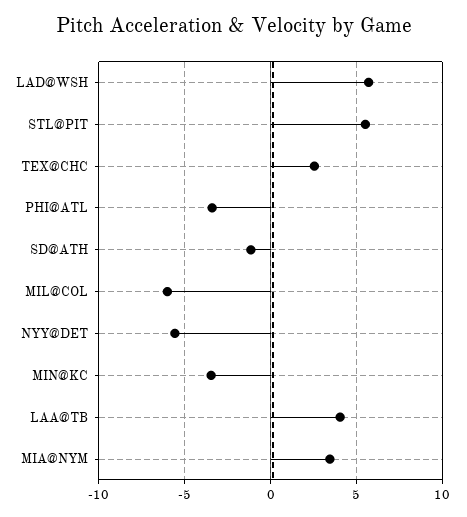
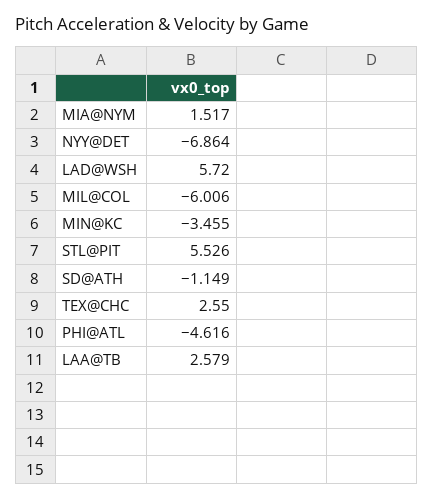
PHI@ATL: -3.5 -> -4.616
NYY@DET: -5.5 -> -6.864
LAA@TB: 4 -> 2.579
MIA@NYM: 3.5 -> 1.517

